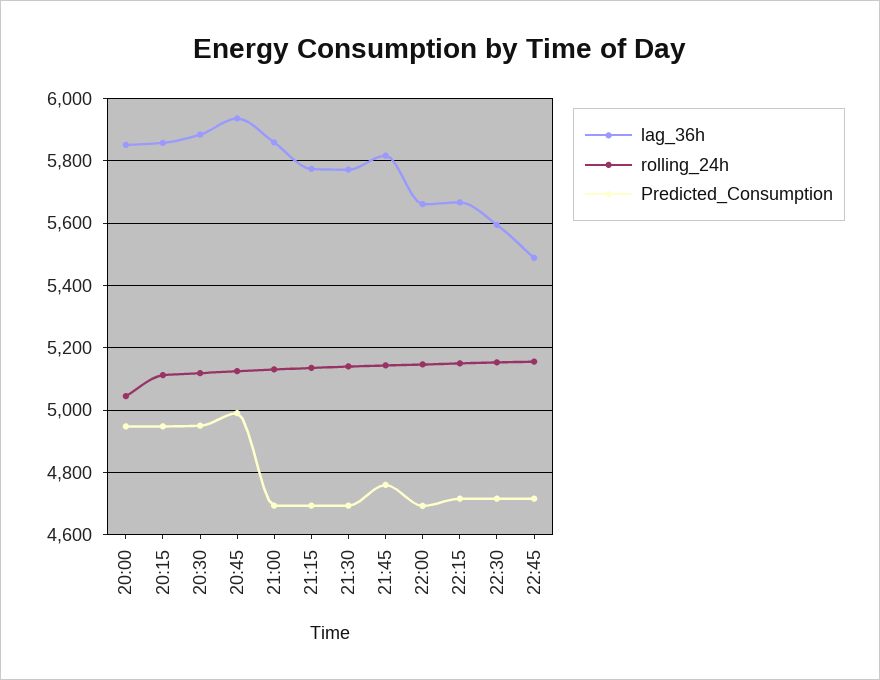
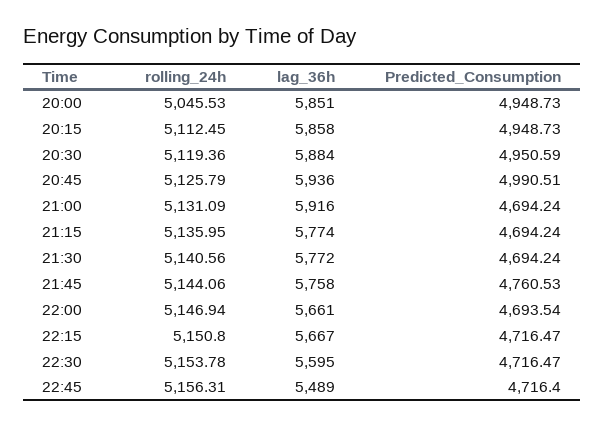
lag_36h, 21:00: 5860 -> 5916
lag_36h, 21:45: 5820 -> 5758

